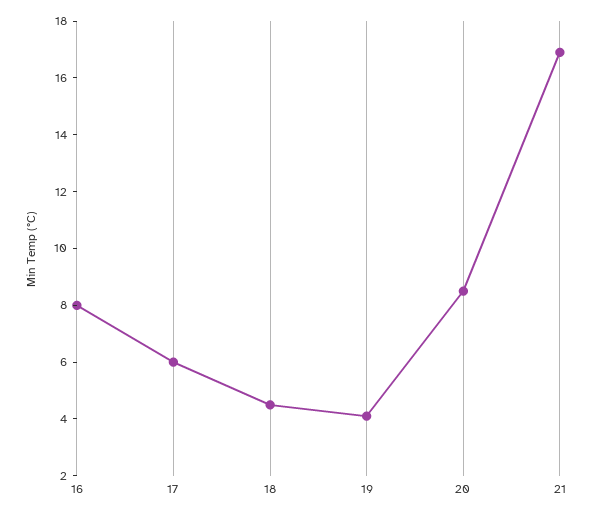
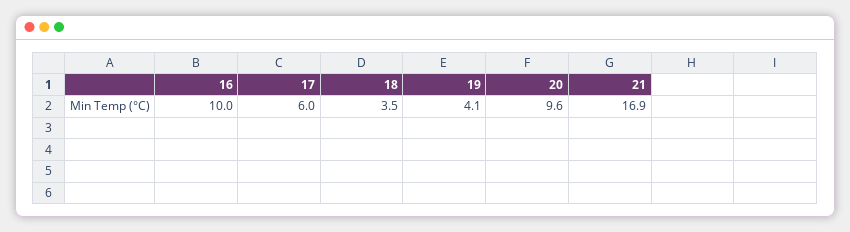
16: 8 -> 10
18: 4.5 -> 3.5
20: 8.5 -> 9.6

